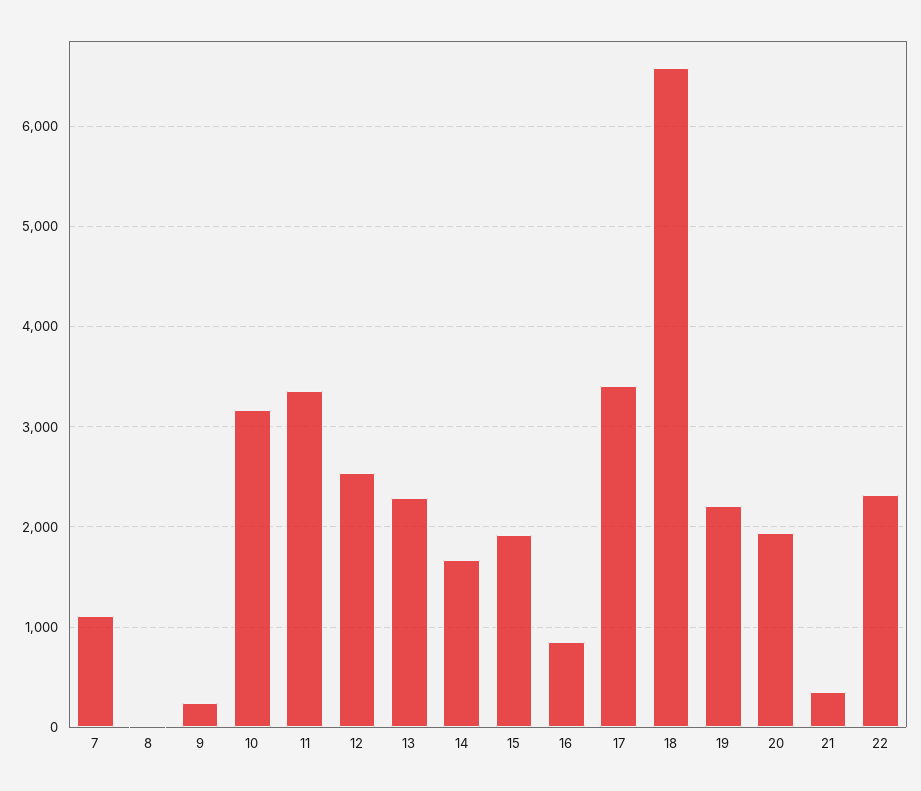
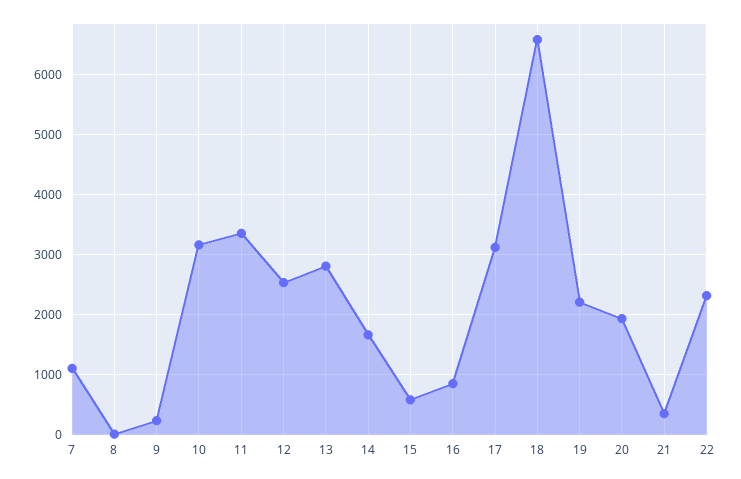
13: 2300 -> 2800
15: 1900 -> 600
17: 3400 -> 3100

